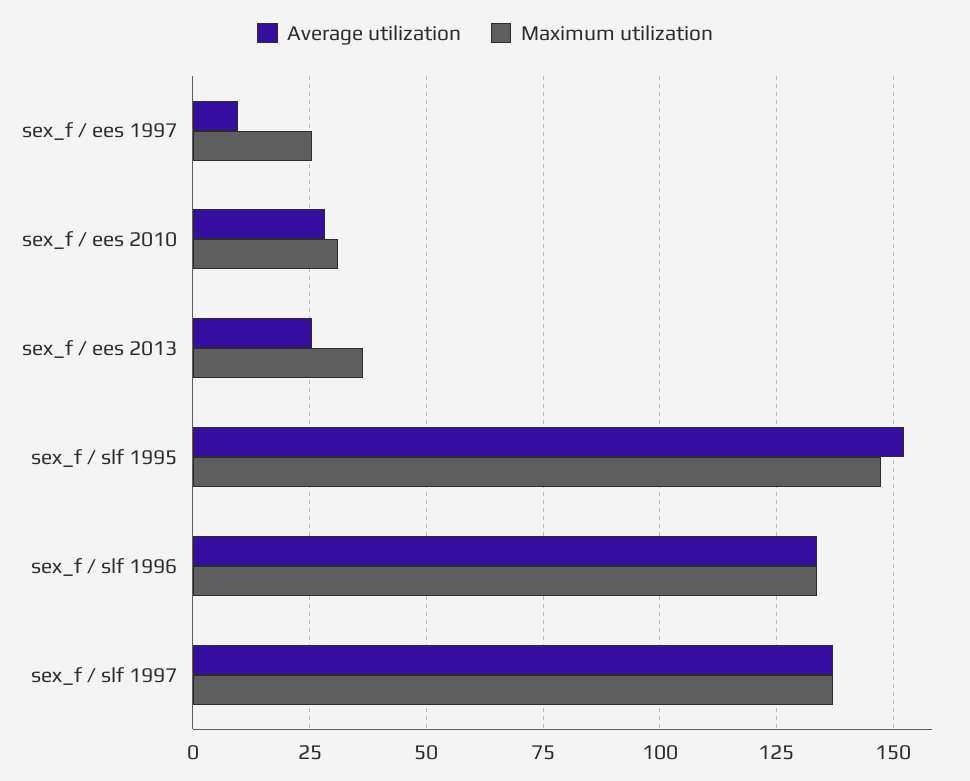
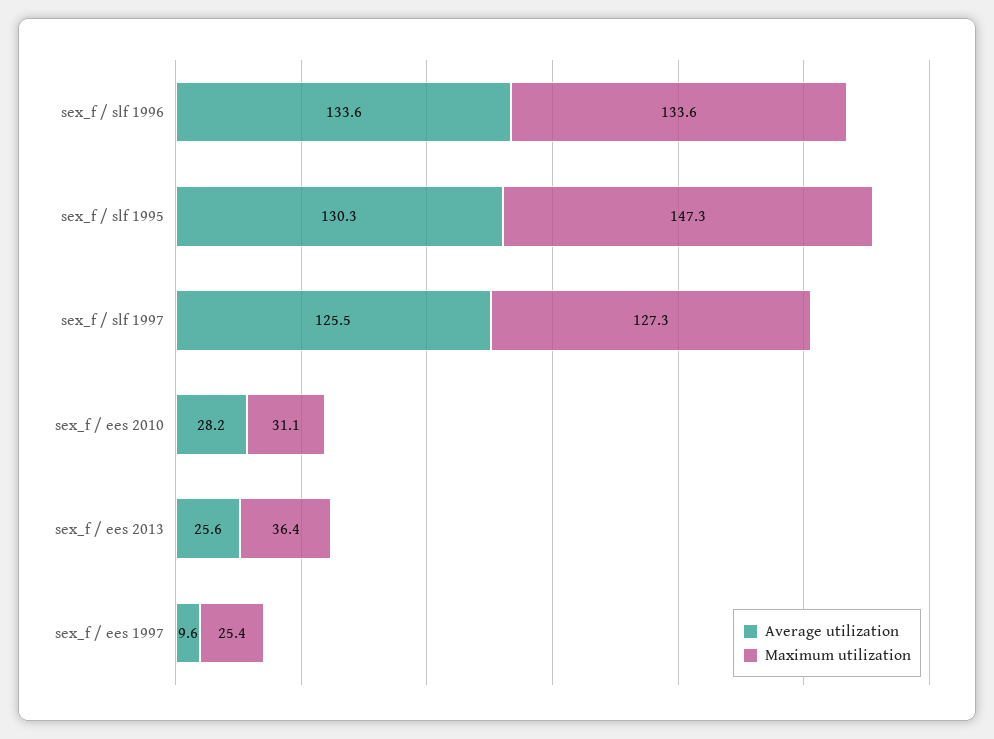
Average utilization, sex_f / slf 1995: 152.5 -> 130.3
Average utilization, sex_f / slf 1997: 137.5 -> 125.5
Maximum utilization, sex_f / slf 1997: 137.5 -> 127.3

